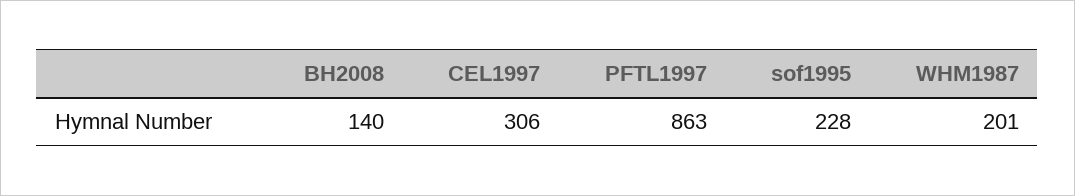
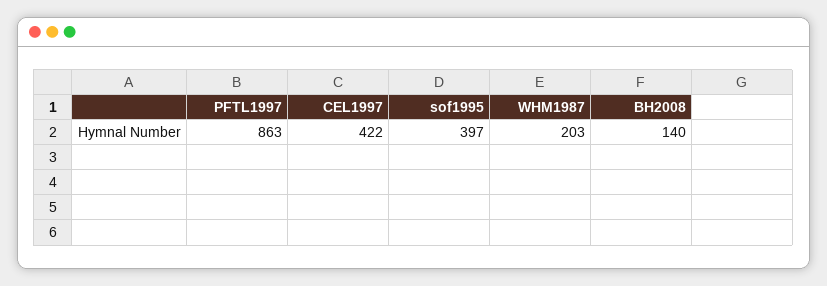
CEL1997: 306 -> 422
sof1995: 228 -> 397
WHM1987: 201 -> 203

